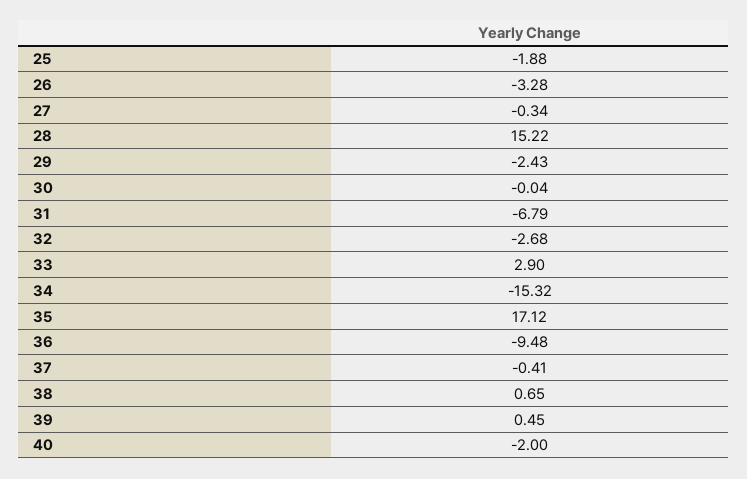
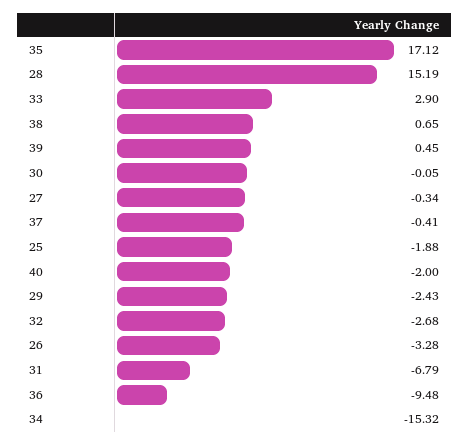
28: 15.22 -> 15.19
30: -0.04 -> -0.05

